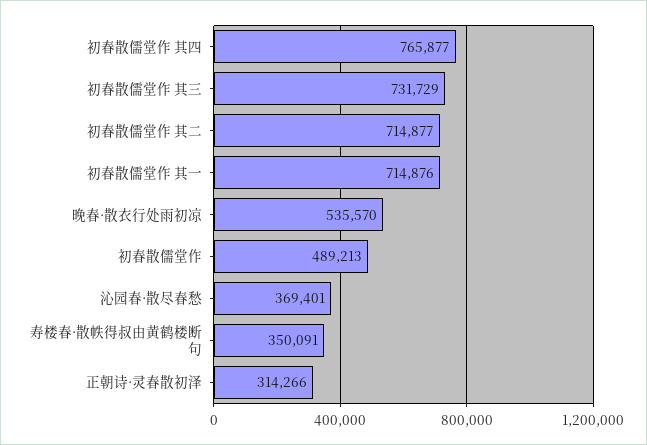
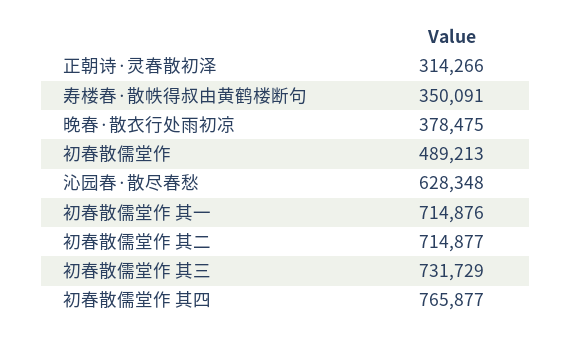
晚春·散衣行处雨初凉: 535570 -> 378475
沁园春·散尽春愁: 369401 -> 628348

